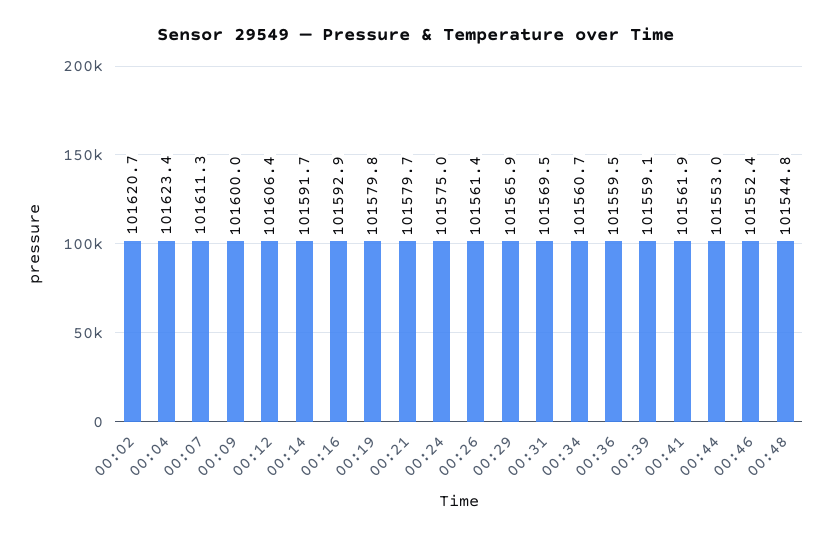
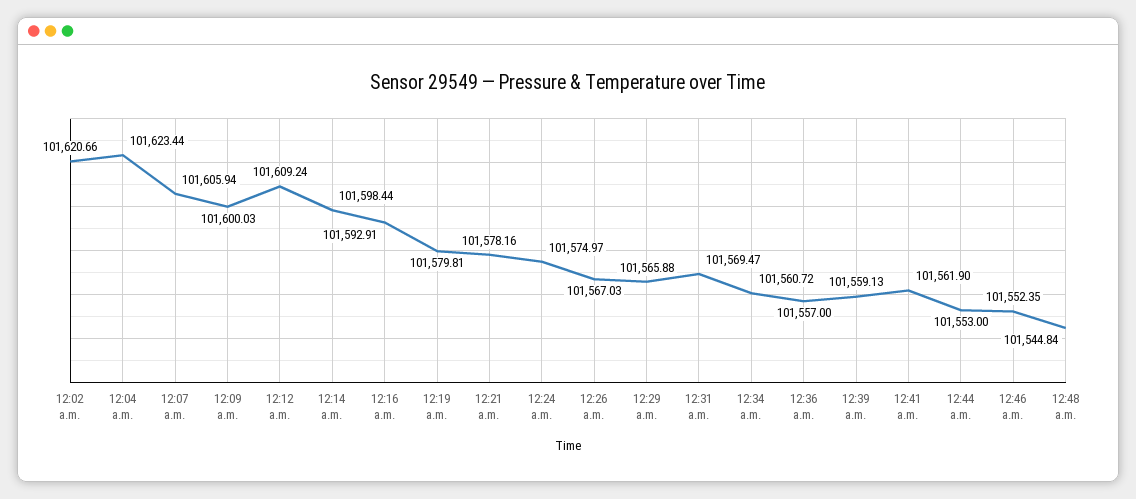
00:07: 101611.3 -> 101605.94
00:12: 101606.4 -> 101609.24
00:14: 101591.7 -> 101598.44
00:21: 101579.7 -> 101578.16
00:26: 101561.4 -> 101567.03
00:36: 101559.5 -> 101557

